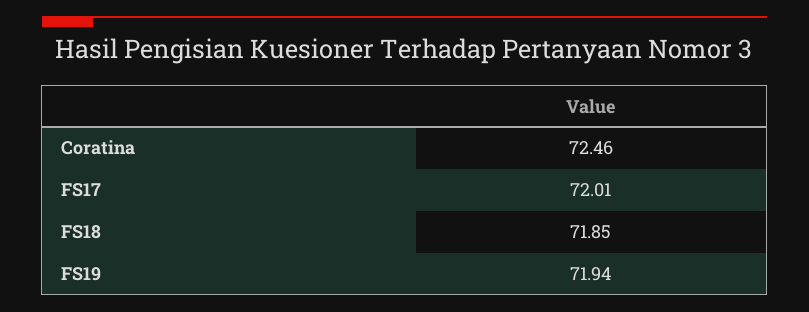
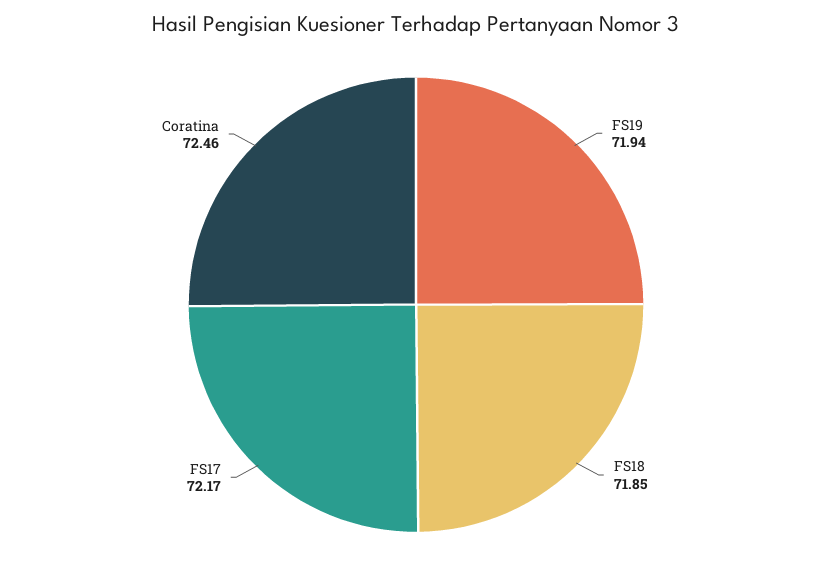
FS17: 72.01 -> 72.17

